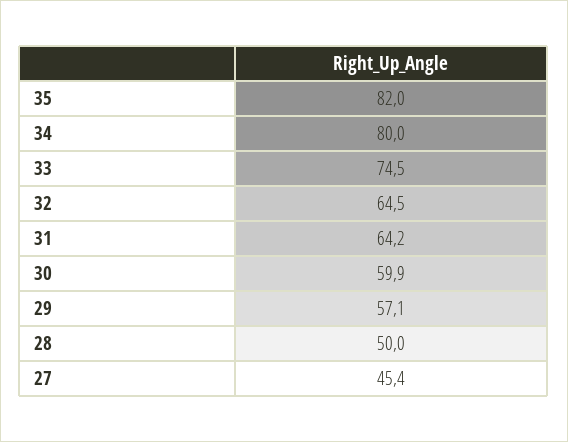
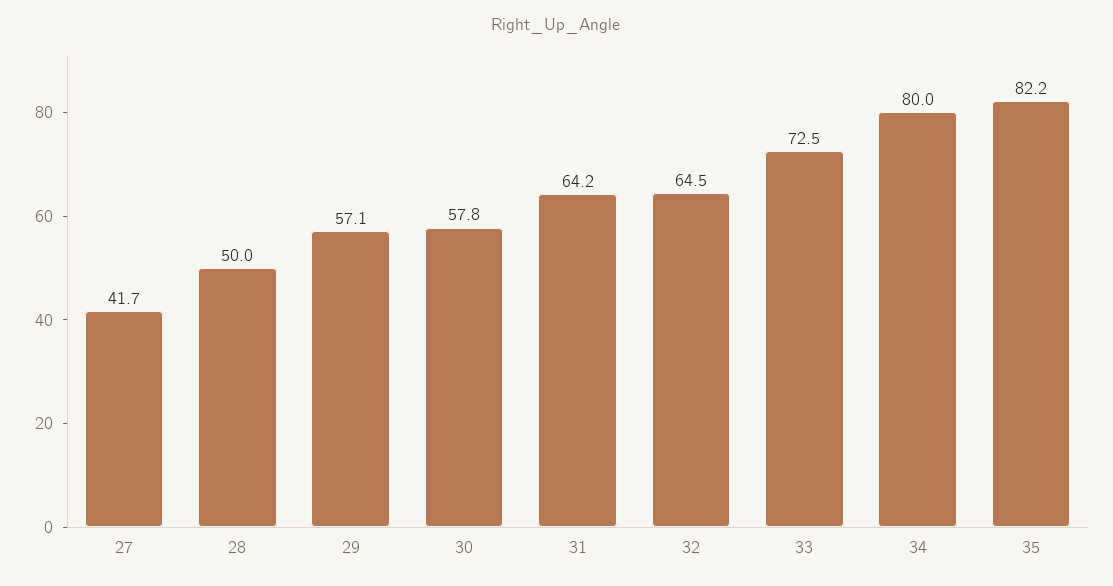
35: 82 -> 82.2
33: 74.5 -> 72.5
30: 59.9 -> 57.8
27: 45.4 -> 41.7

